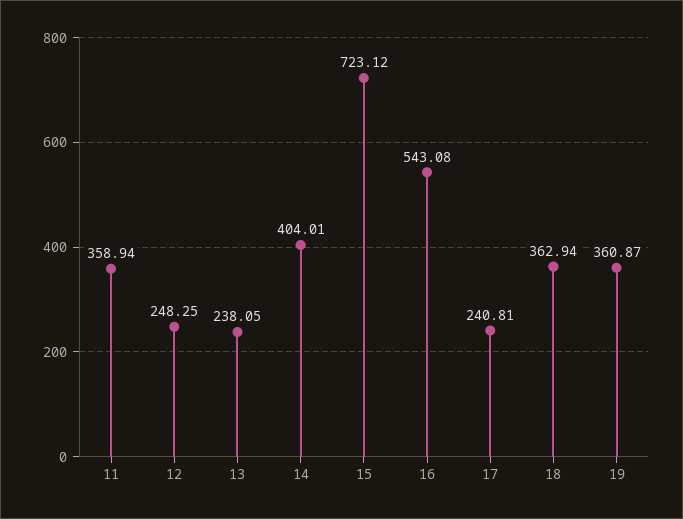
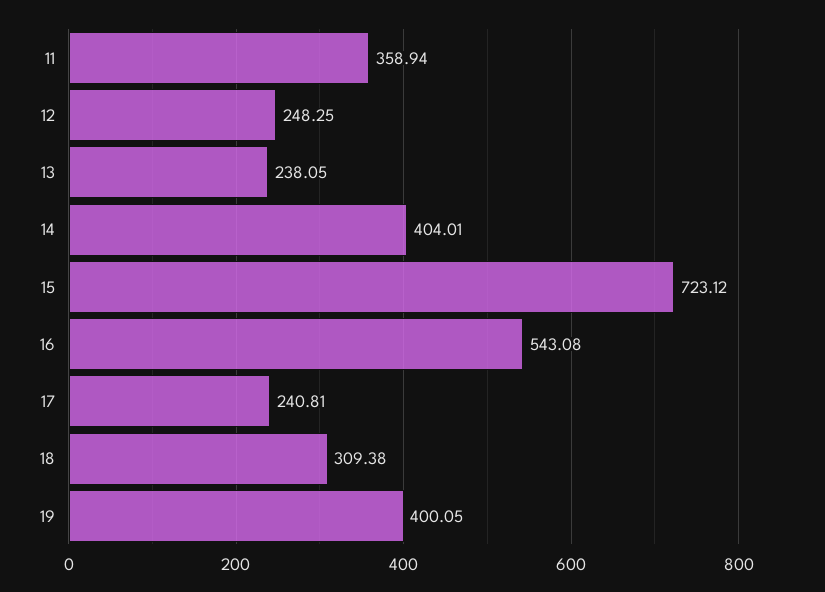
18: 362.94 -> 309.38
19: 360.87 -> 400.05

